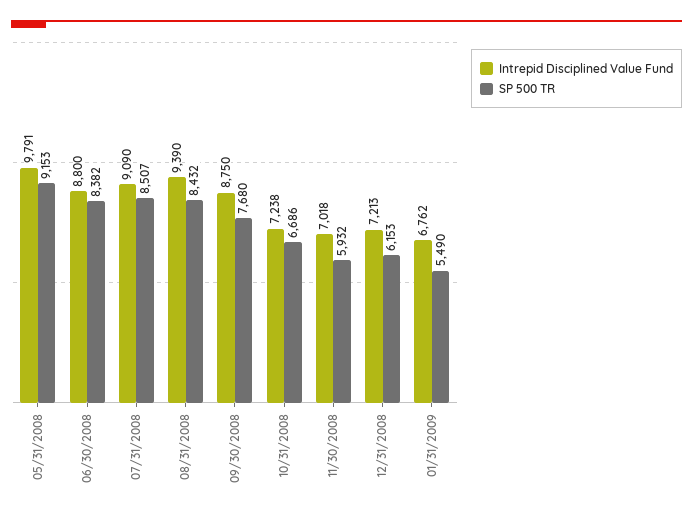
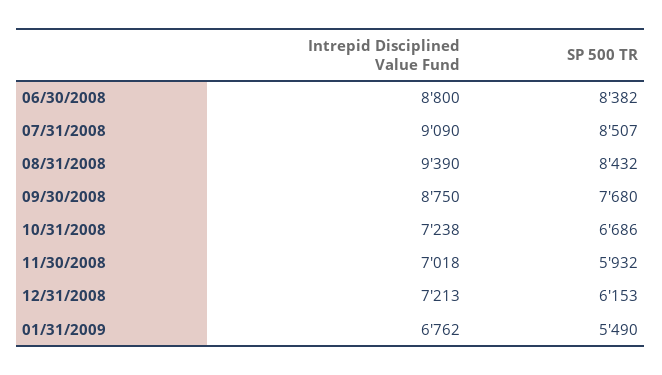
Intrepid Disciplined Value Fund, 05/31/2008: 9791 -> none
SP 500 TR, 05/31/2008: 9153 -> none

